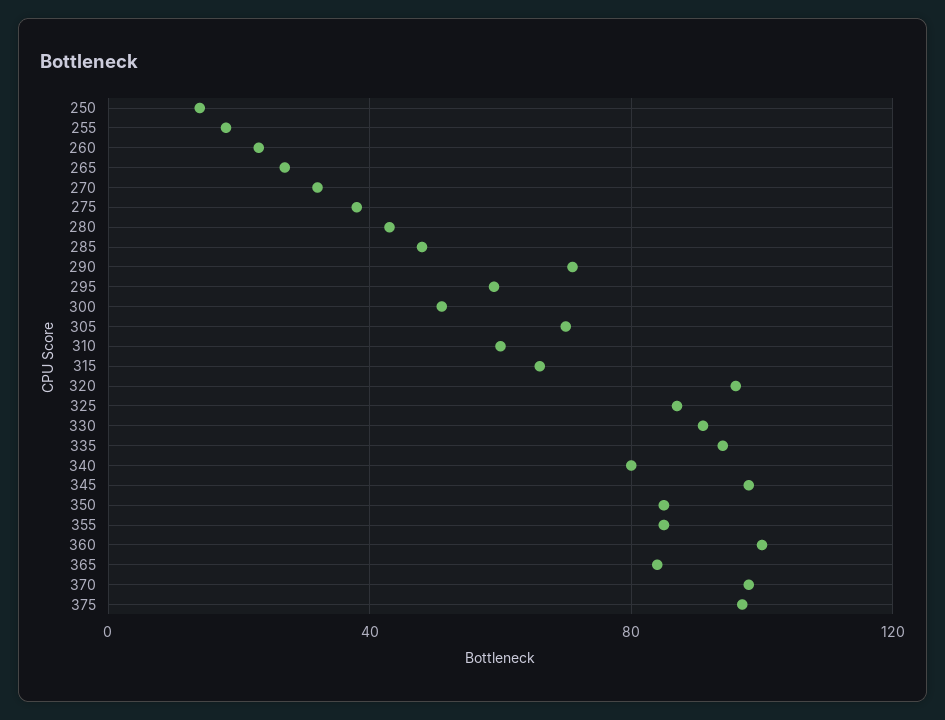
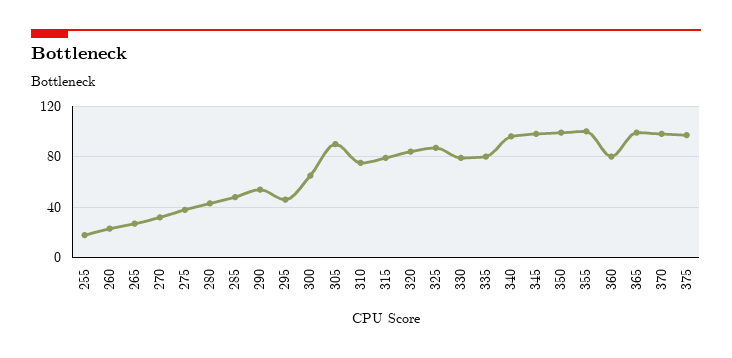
250: 15 -> none
290: 70 -> 55
295: 60 -> 45
300: 50 -> 65
305: 70 -> 90
310: 60 -> 75
315: 65 -> 80
320: 95 -> 85
330: 90 -> 80
335: 95 -> 80
340: 80 -> 95
350: 85 -> 100
355: 85 -> 100
360: 100 -> 80
365: 85 -> 100

